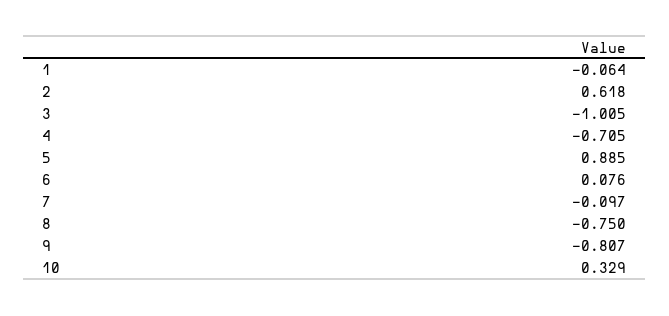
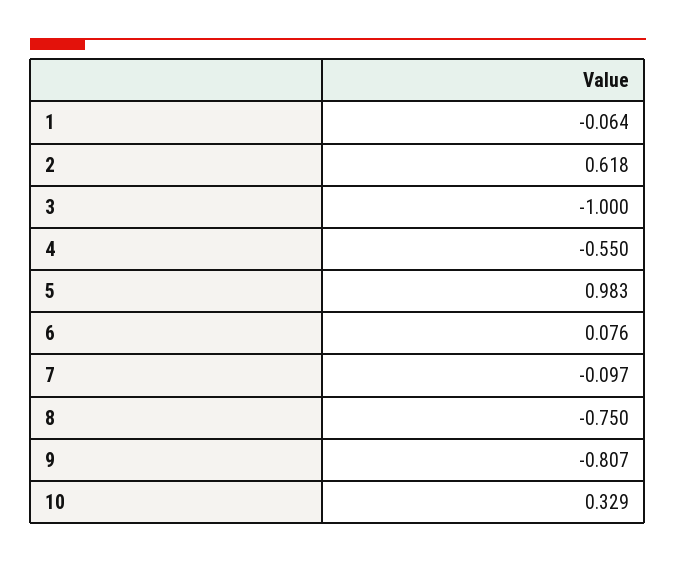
3: -1.005 -> -1
4: -0.705 -> -0.55
5: 0.885 -> 0.983

